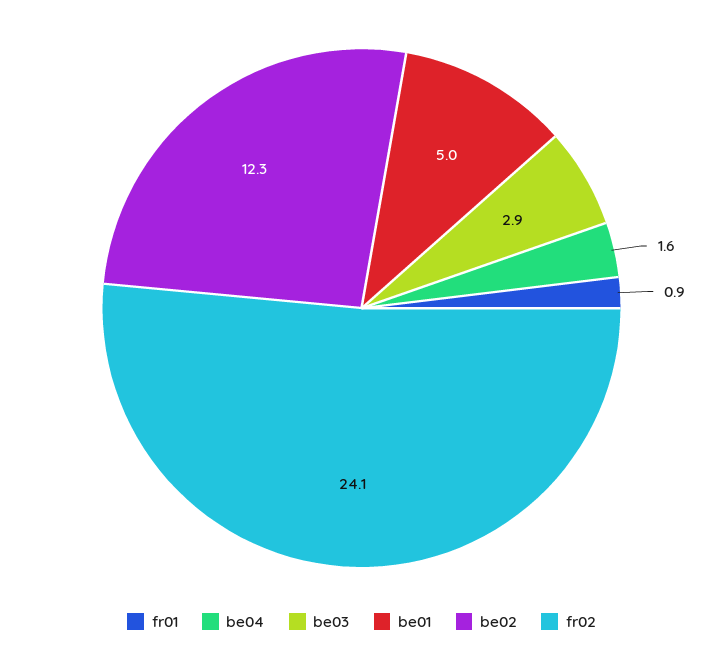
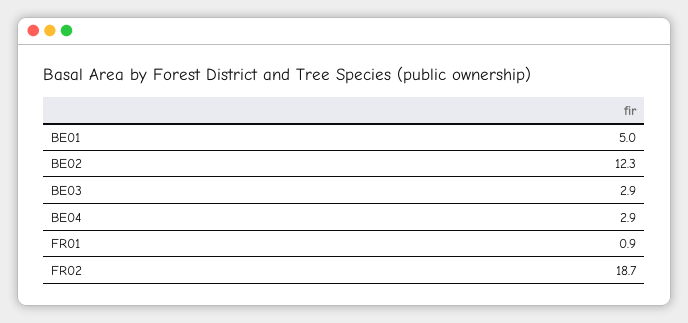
be04: 1.6 -> 2.9
fr02: 24.1 -> 18.7

